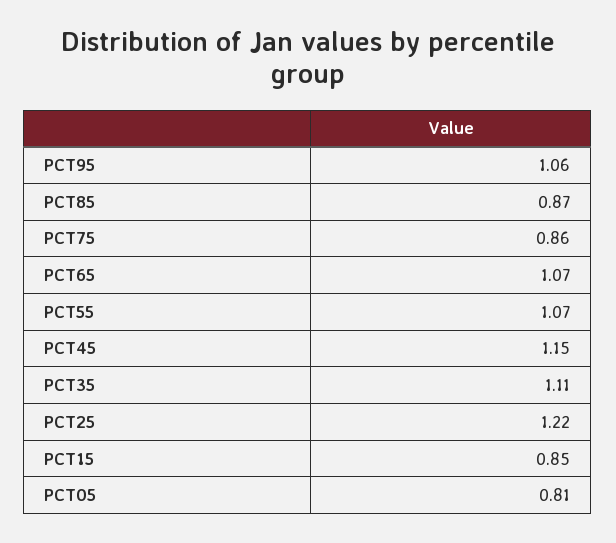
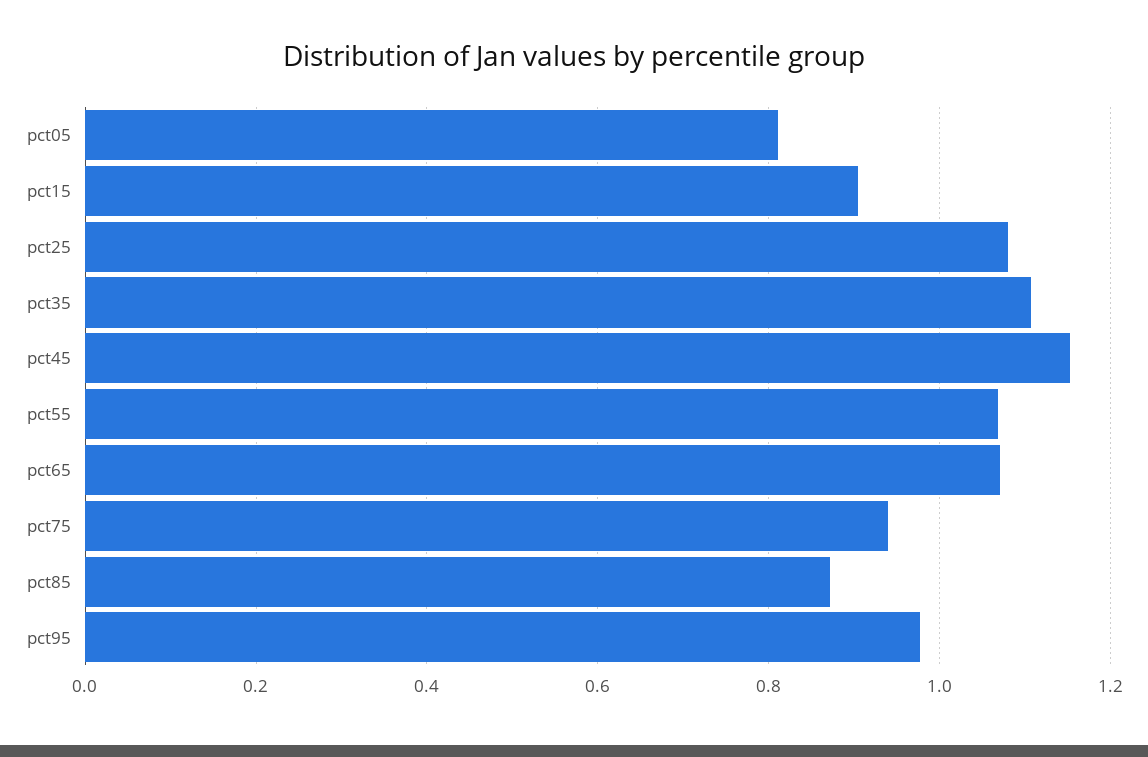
PCT95: 1.06 -> 0.98
PCT75: 0.86 -> 0.94
PCT25: 1.22 -> 1.08
PCT15: 0.85 -> 0.9

